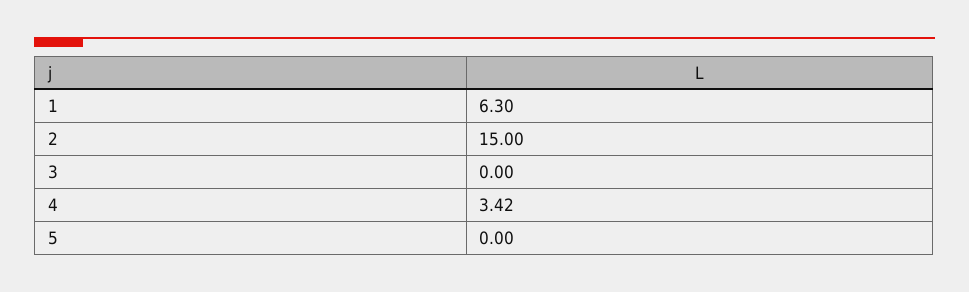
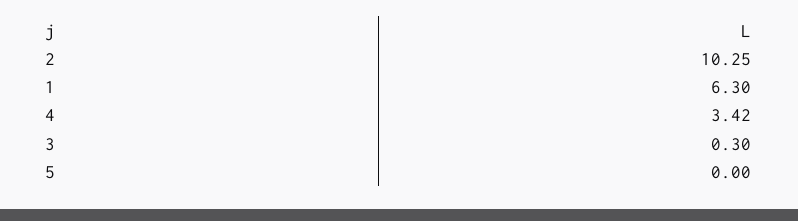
2: 15 -> 10.25
3: 0 -> 0.3

